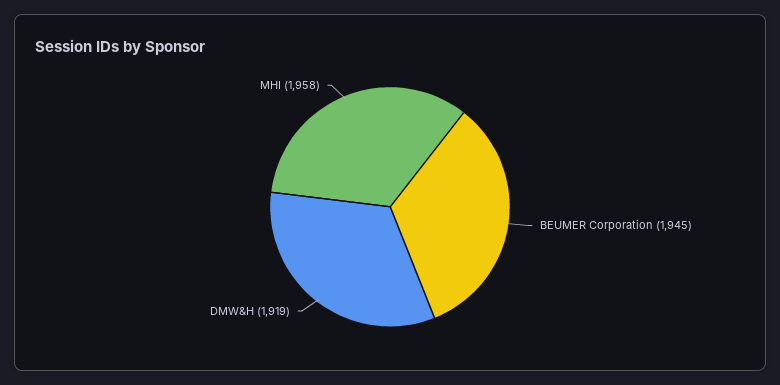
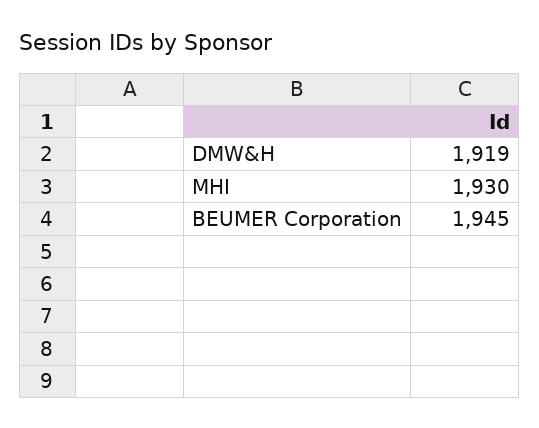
MHI: 1958 -> 1930

